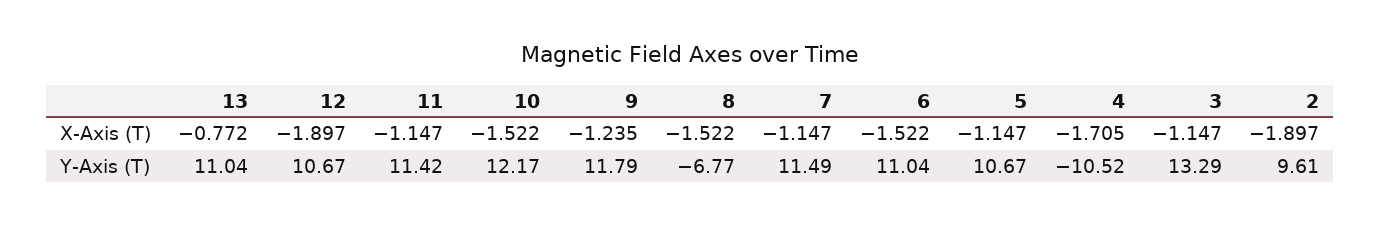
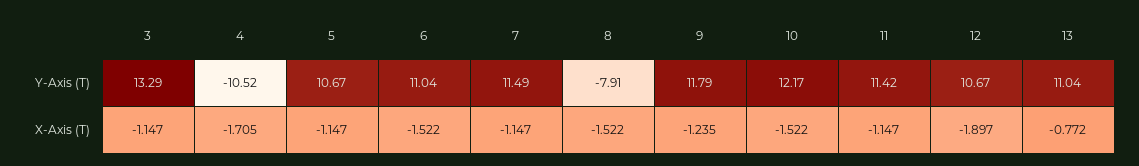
2, X-Axis (T): -1.897 -> none
8, Y-Axis (T): -6.77 -> -7.91
2, Y-Axis (T): 9.61 -> none

